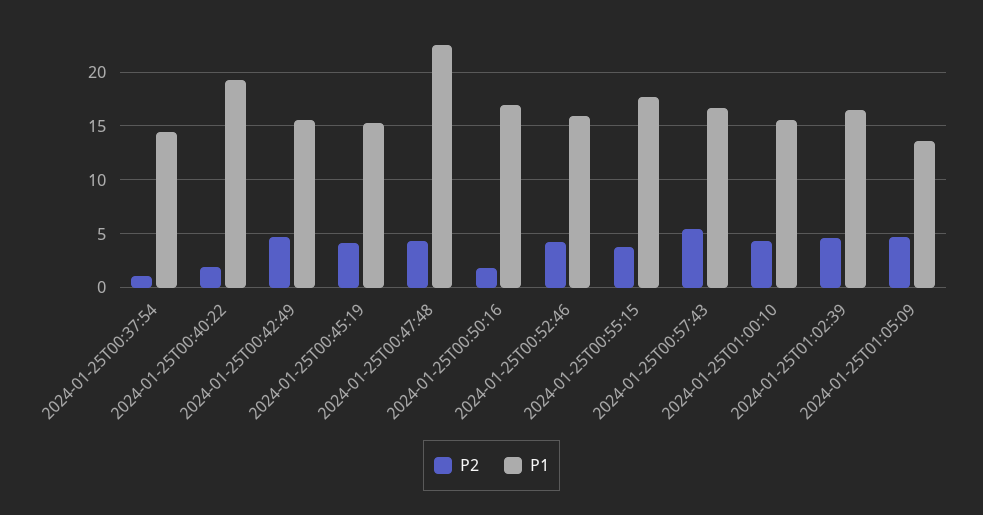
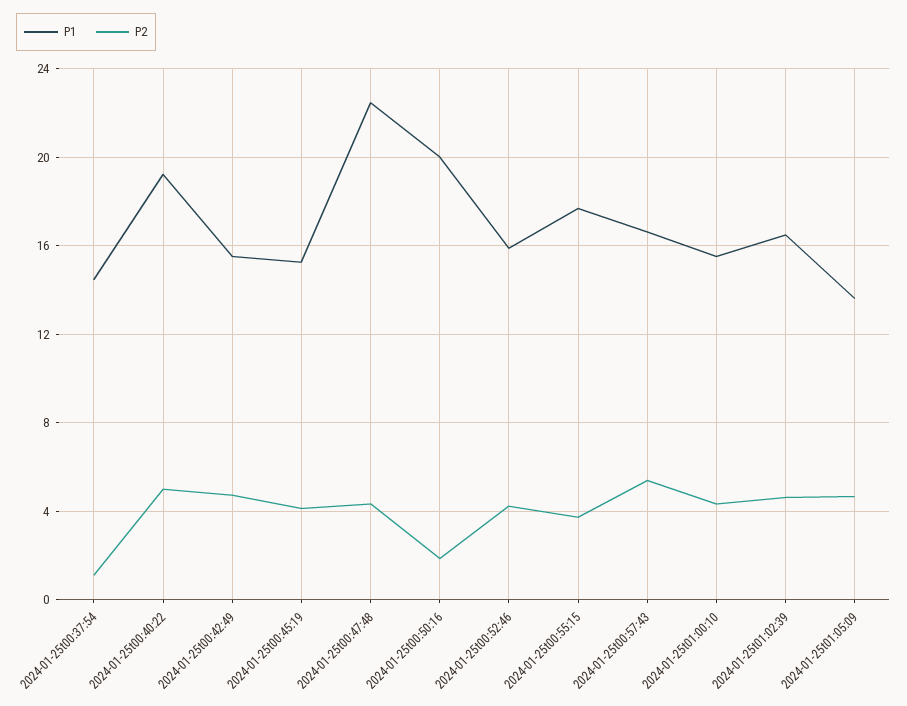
P2, 2024-01-25T00:40:22: 2 -> 5
P1, 2024-01-25T00:50:16: 17 -> 20

